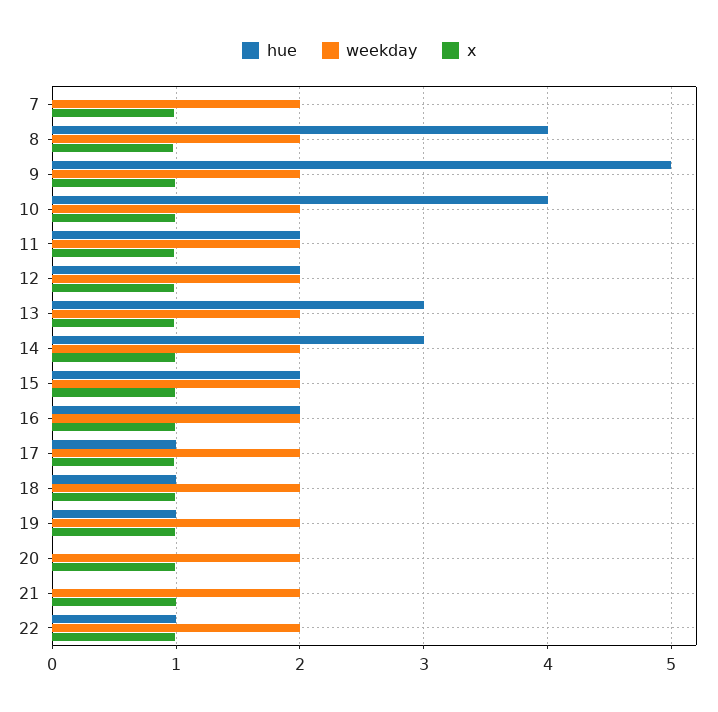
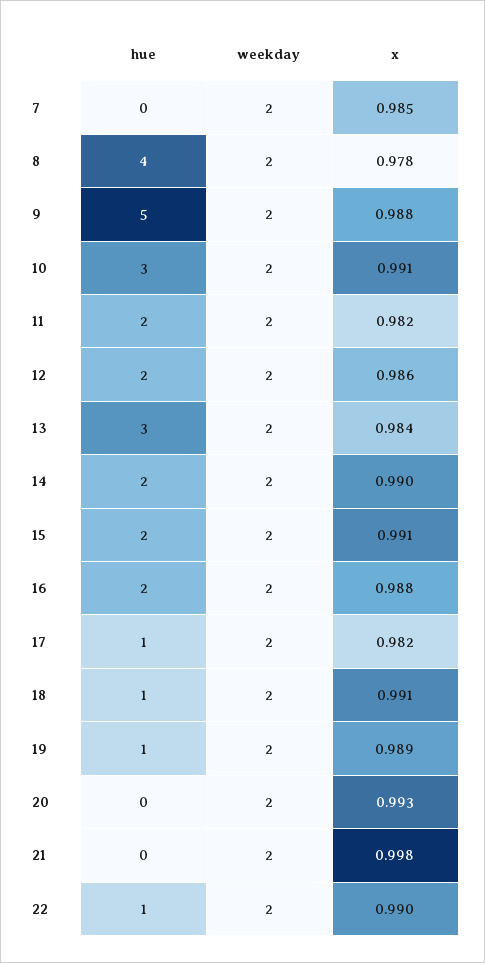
hue, 10: 4 -> 3
hue, 14: 3 -> 2

